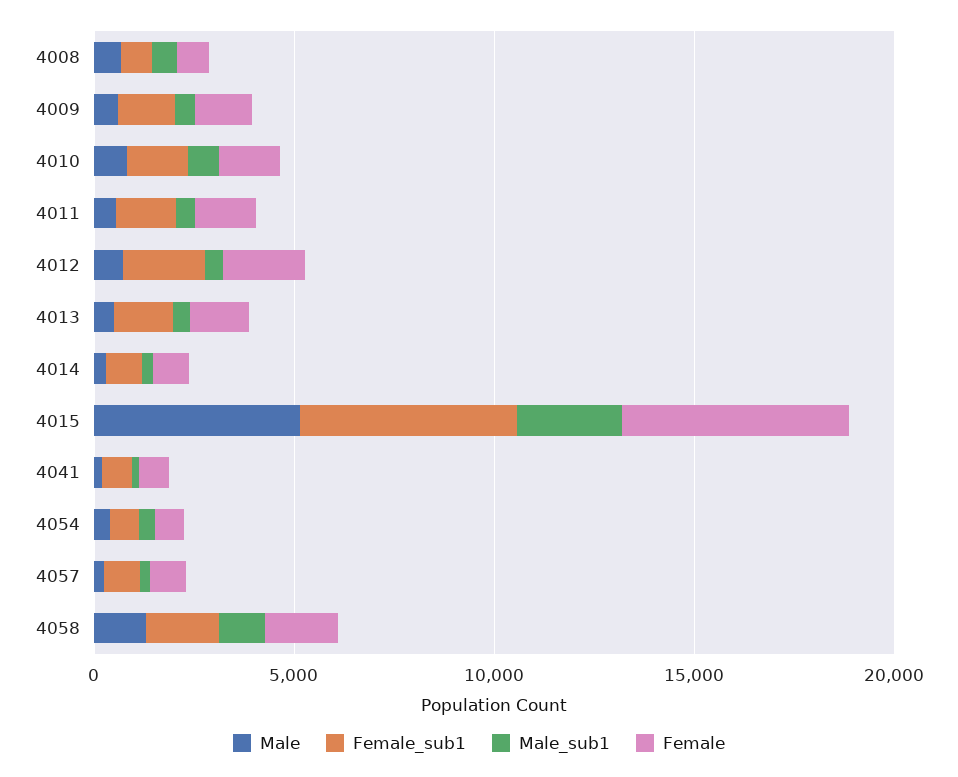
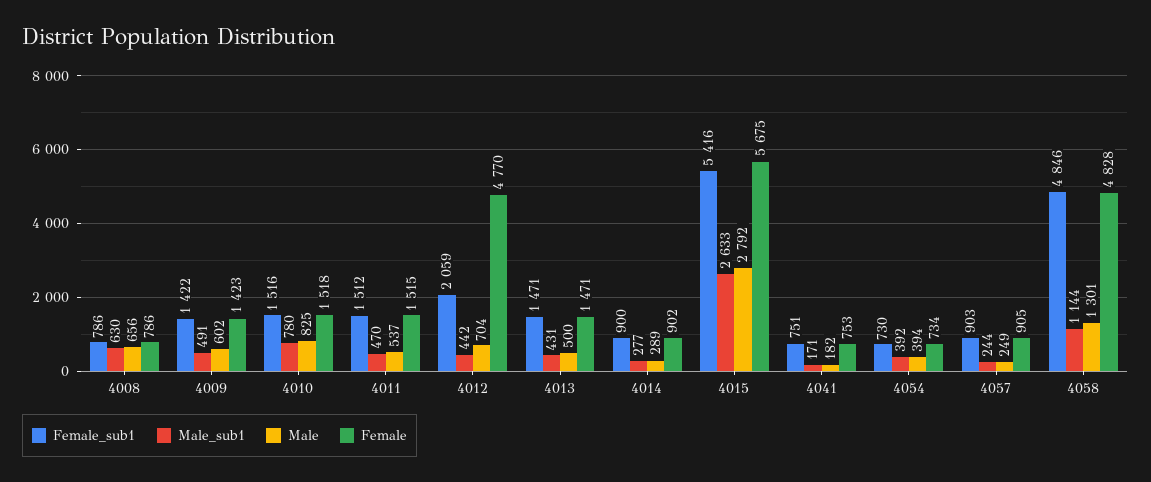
Female, 4012: 2000 -> 4770
Male, 4015: 5000 -> 2792
Female_sub1, 4058: 2000 -> 4846
Female, 4058: 2000 -> 4828

